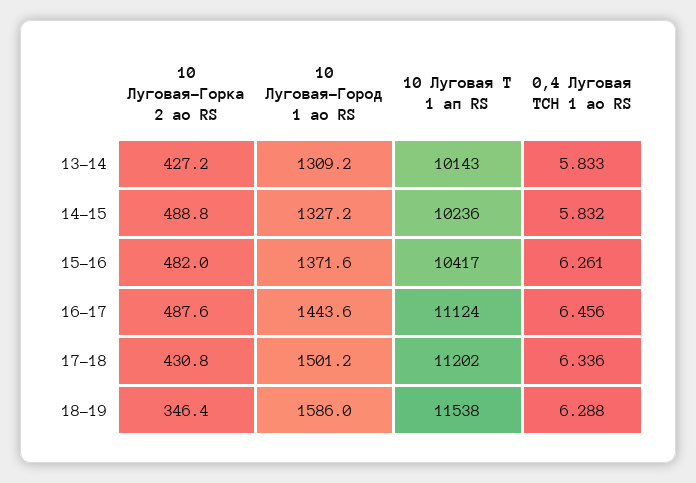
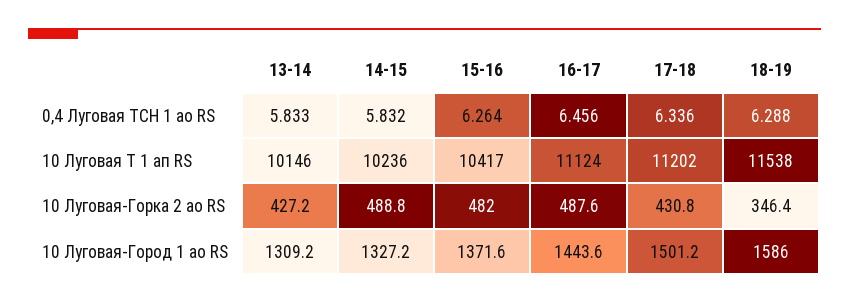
10 Луговая Т 1 ап RS, 13-14: 10143 -> 10146
0,4 Луговая ТСН 1 ао RS, 15-16: 6.261 -> 6.264

